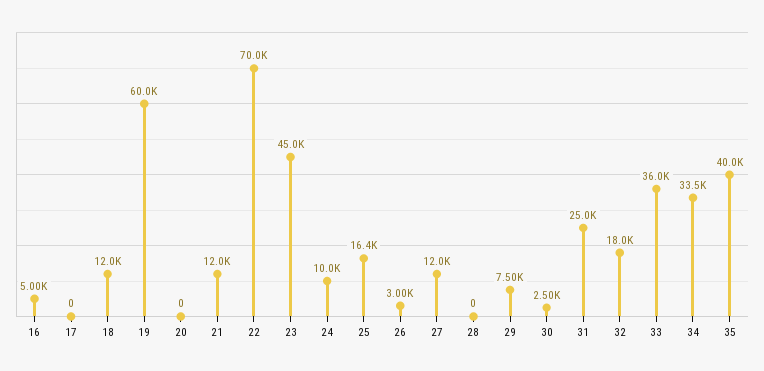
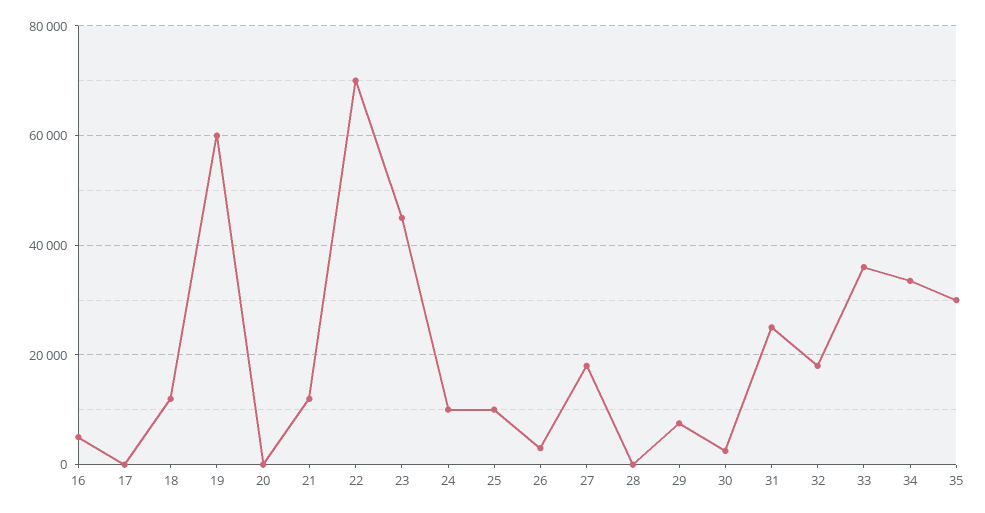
25: 16400 -> 10000
27: 12000 -> 18000
35: 40000 -> 30000

